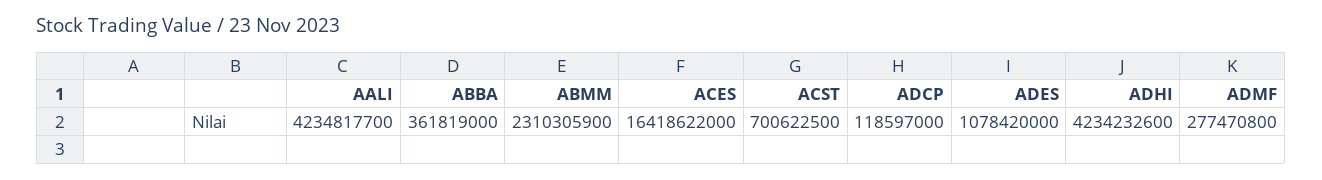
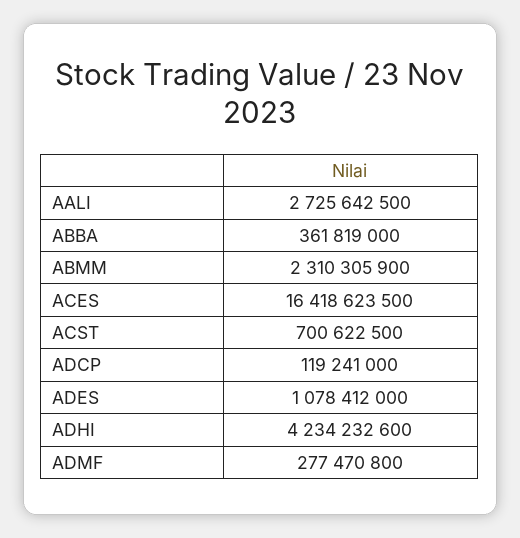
AALI: 4234817700 -> 2725642500
ACES: 16418622000 -> 16418623500
ADCP: 118597000 -> 119241000
ADES: 1078420000 -> 1078412000

